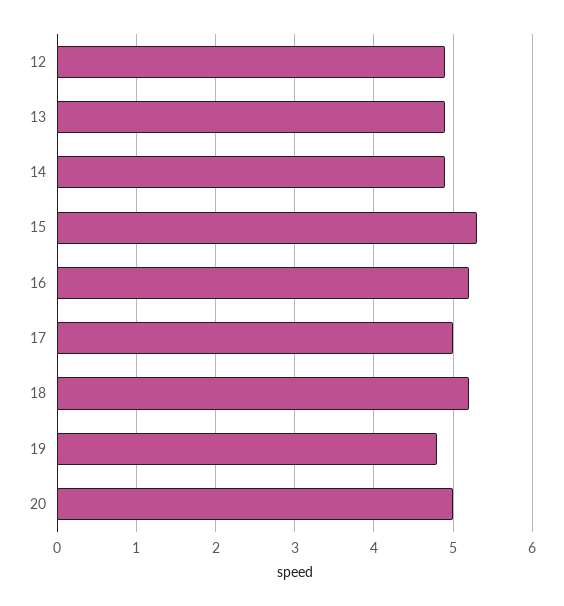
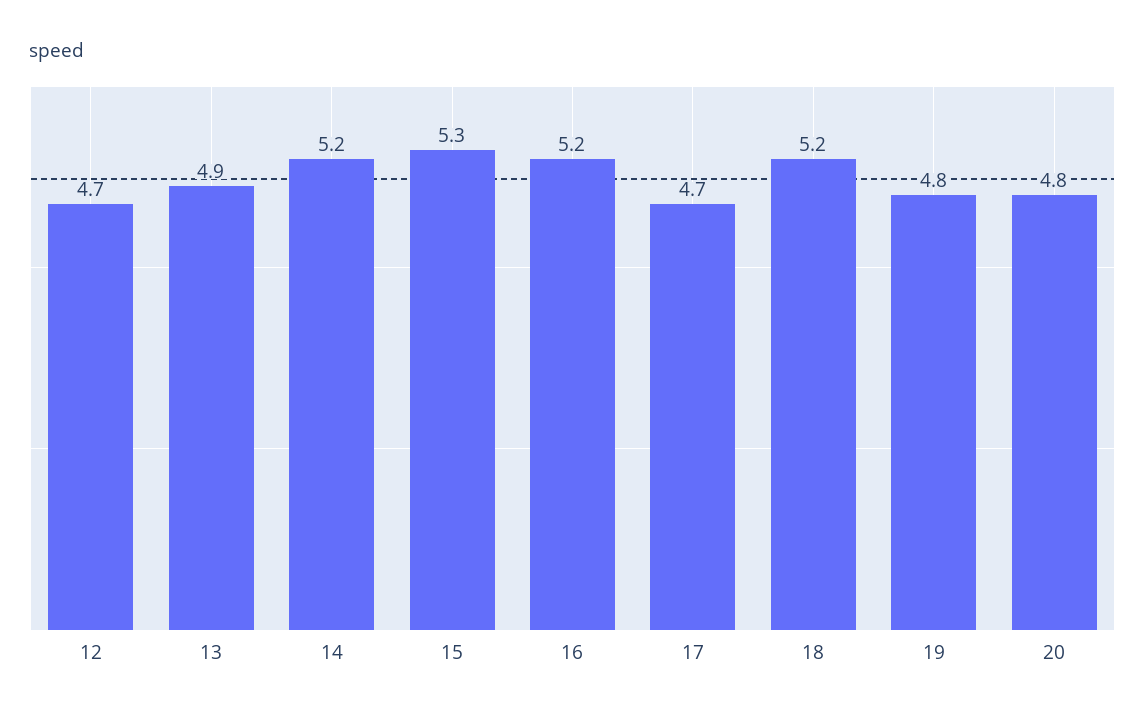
12: 4.9 -> 4.7
14: 4.9 -> 5.2
17: 5 -> 4.7
20: 5 -> 4.8

